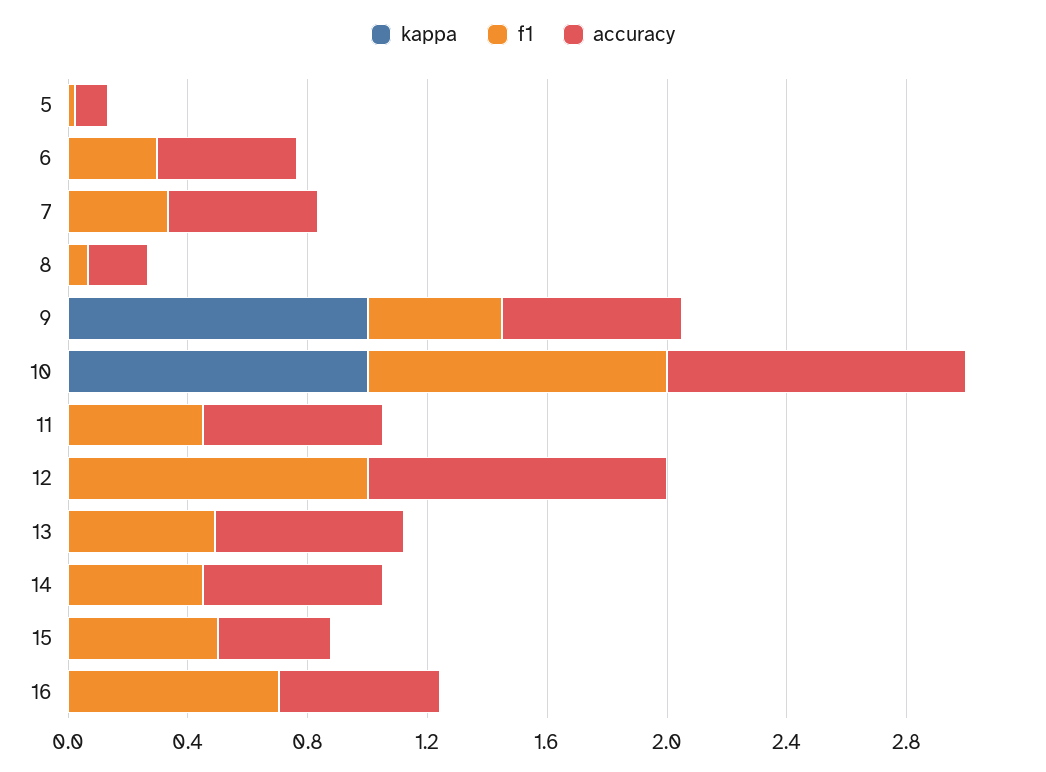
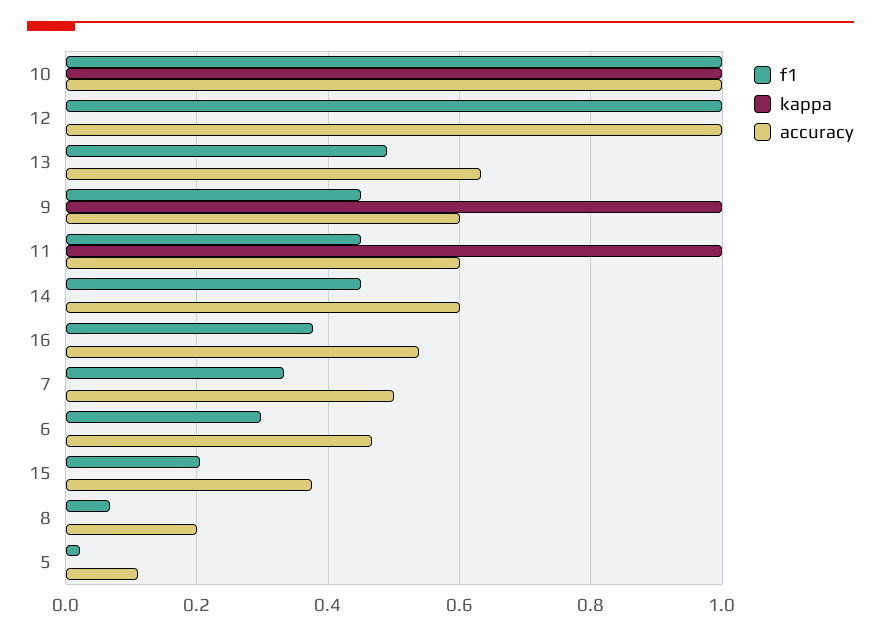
kappa, 11: 0 -> 1
f1, 15: 0.5 -> 0.2
f1, 16: 0.7 -> 0.38

